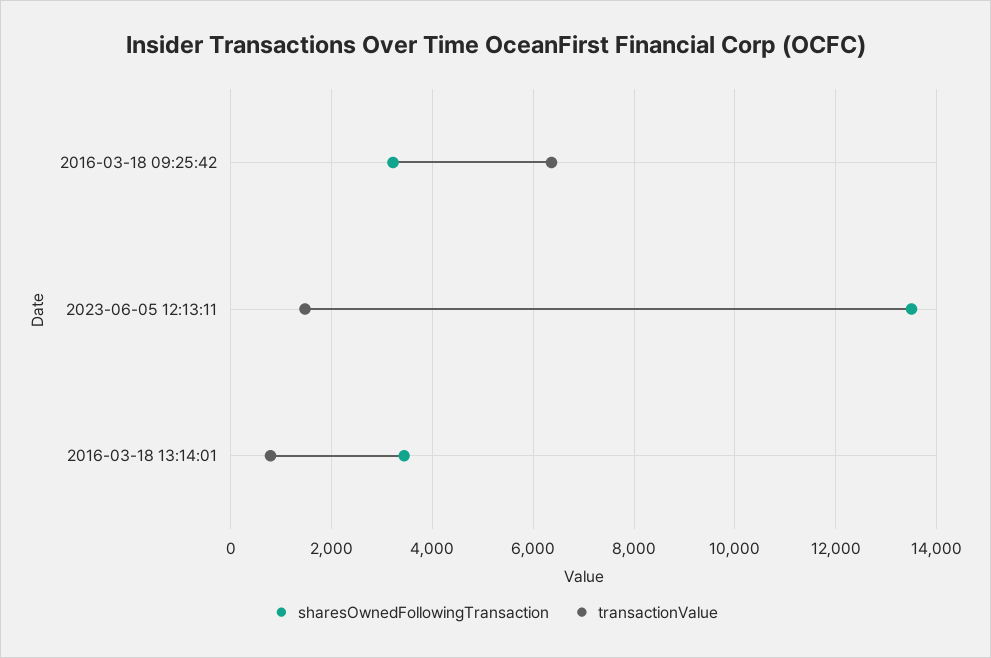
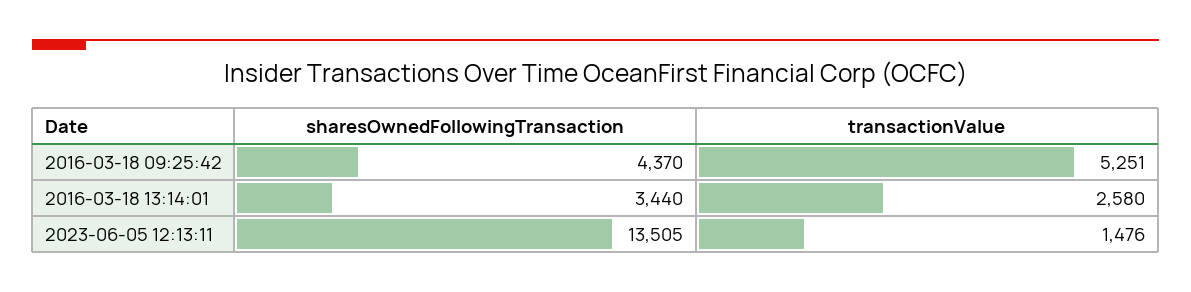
sharesOwnedFollowingTransaction, 2016-03-18 09:25:42: 3200 -> 4370
transactionValue, 2016-03-18 09:25:42: 6400 -> 5251
transactionValue, 2016-03-18 13:14:01: 800 -> 2580

